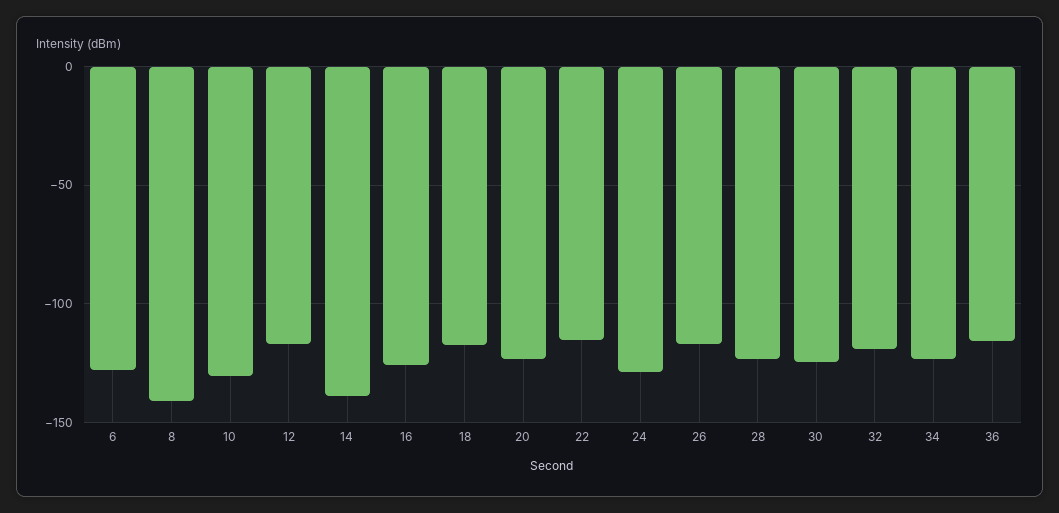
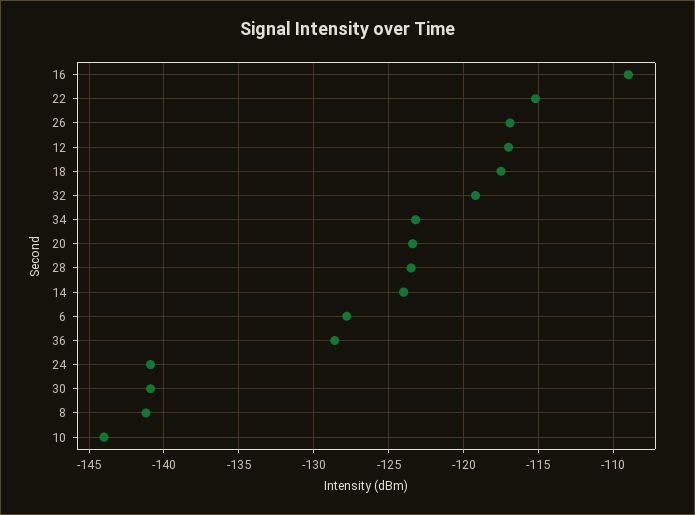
10: -130 -> -144
14: -140 -> -124
16: -125 -> -109
24: -130 -> -141
30: -125 -> -141
36: -115 -> -128.5

